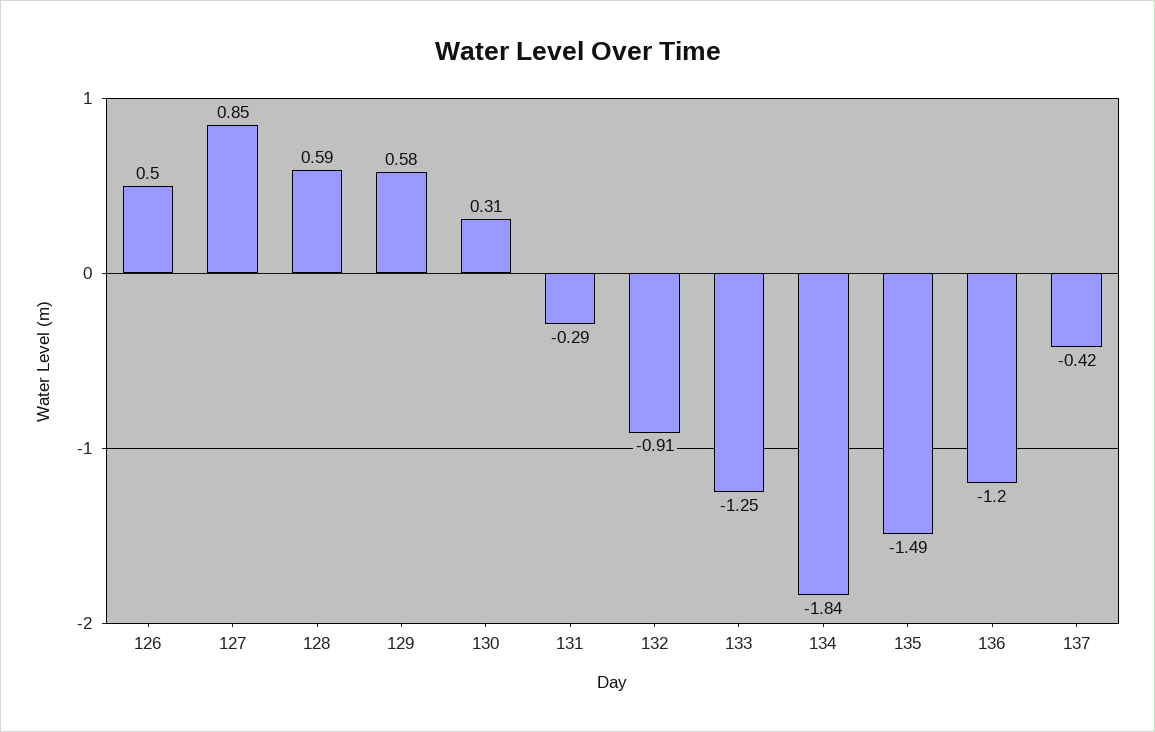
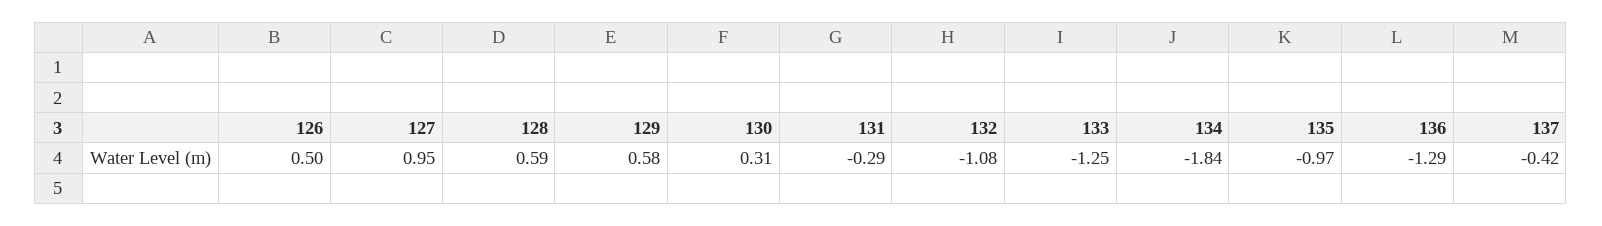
127: 0.85 -> 0.95
132: -0.91 -> -1.08
135: -1.49 -> -0.97
136: -1.2 -> -1.29

